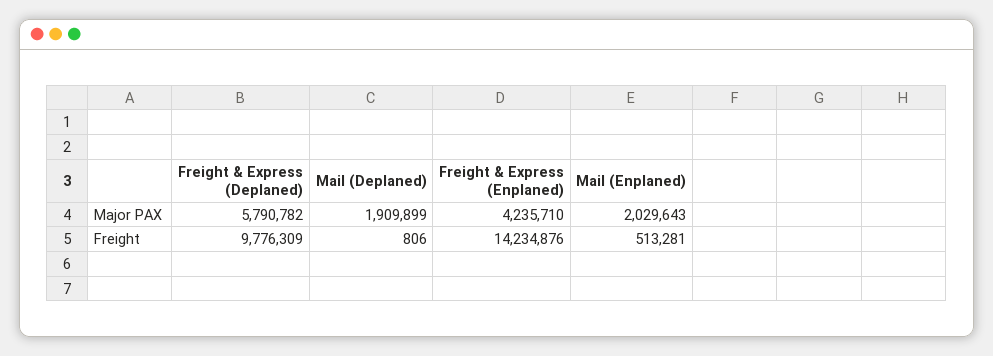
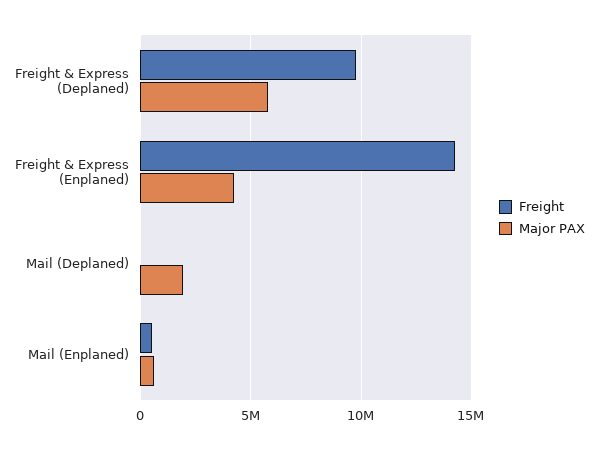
Major PAX, Mail (Enplaned): 2029643 -> 500000

